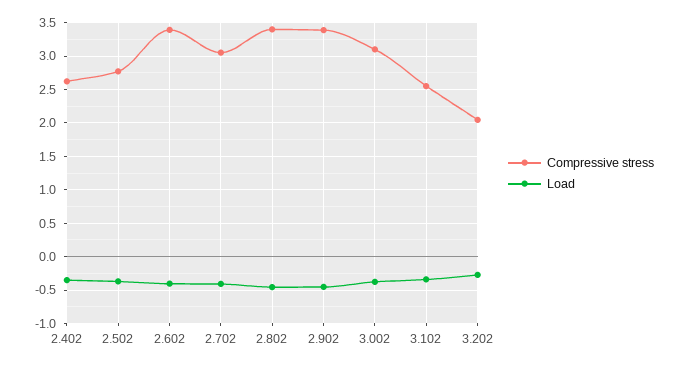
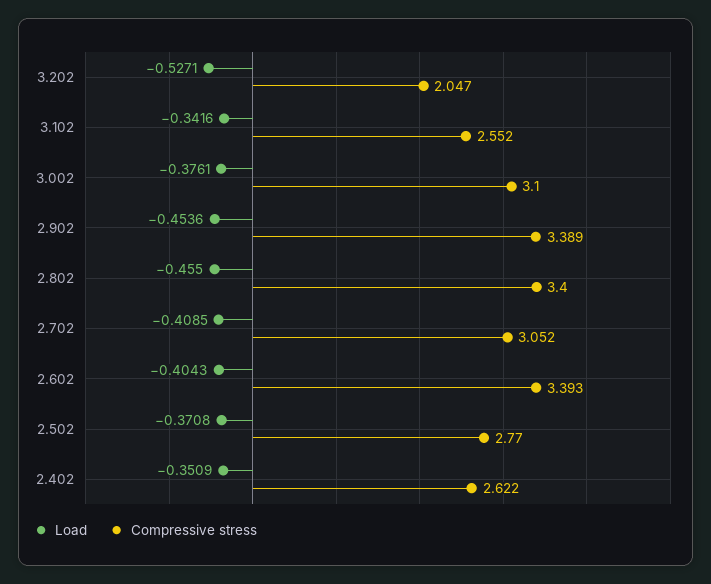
Load, 3.202: -0.3 -> -0.5271

